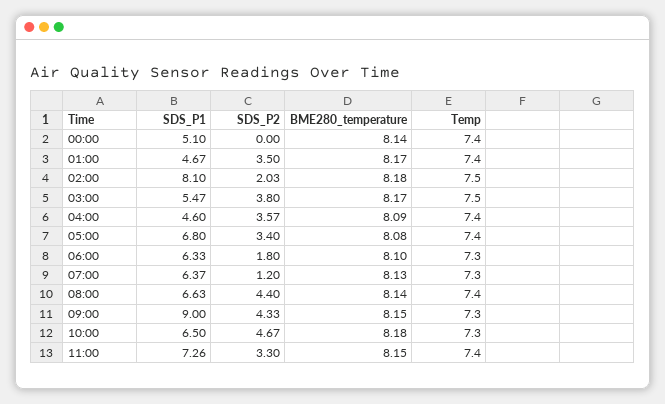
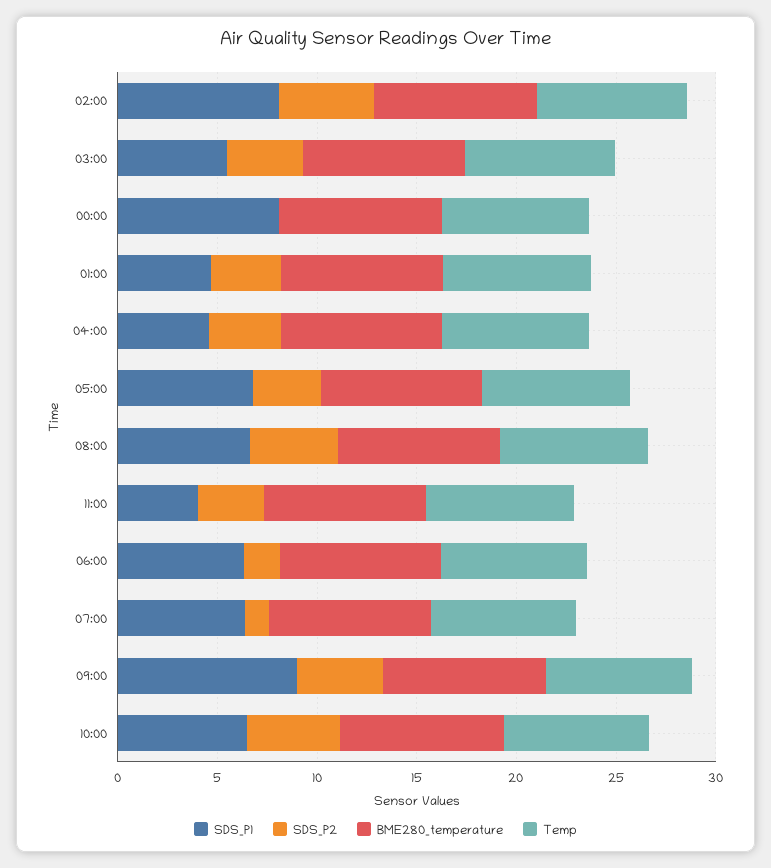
SDS_P1, 00:00: 5.1 -> 8
SDS_P2, 02:00: 2.03 -> 5
SDS_P1, 11:00: 7.26 -> 4

